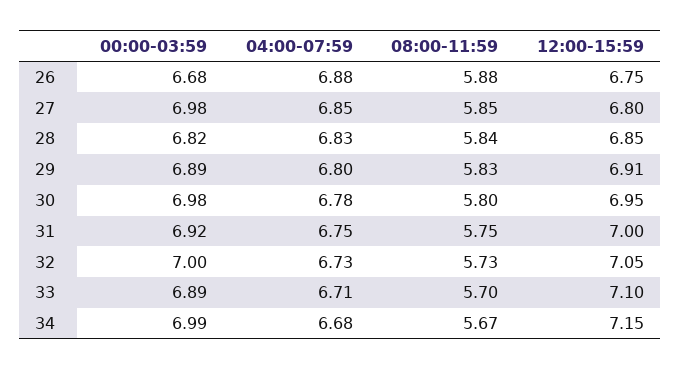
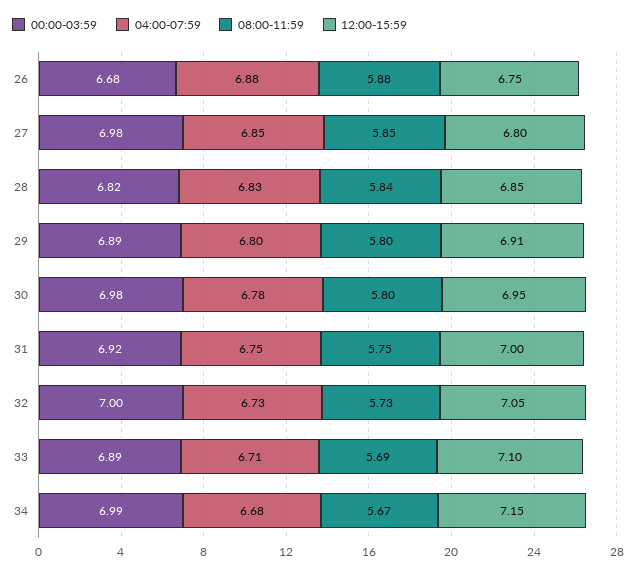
08:00-11:59, 29: 5.83 -> 5.8
08:00-11:59, 33: 5.7 -> 5.69

